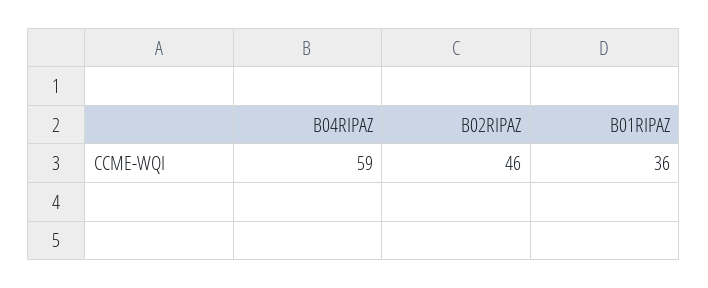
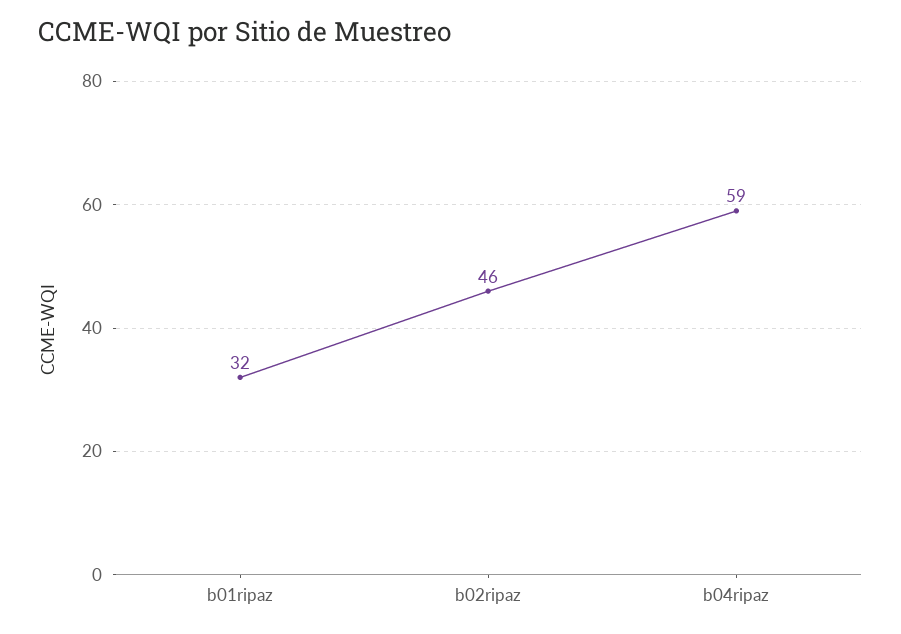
B01RIPAZ: 36 -> 32

